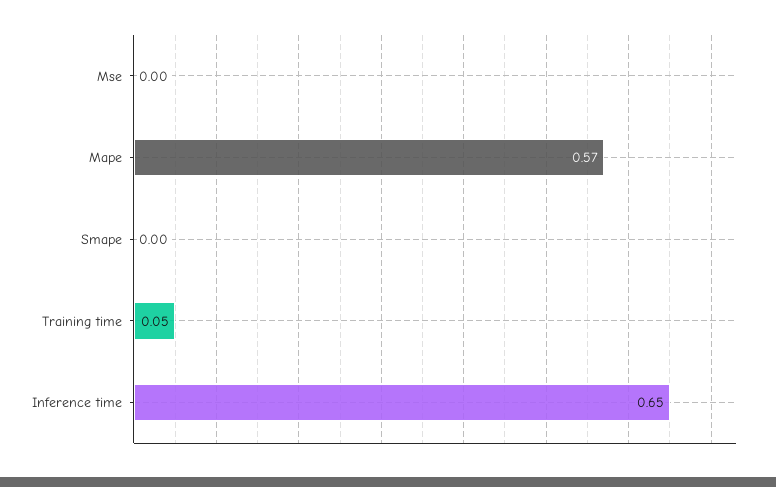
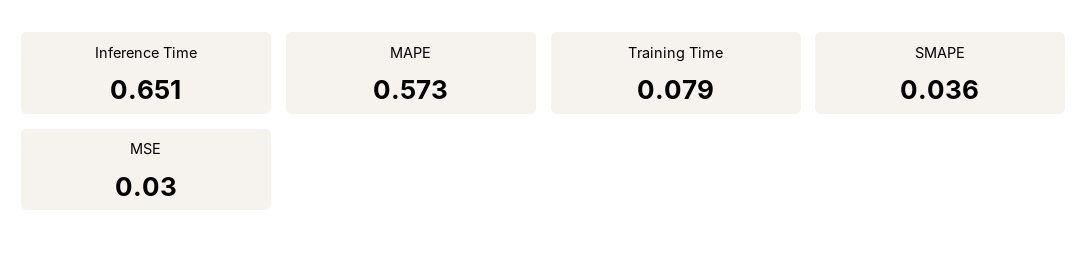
Mse: 0 -> 0.03
Smape: 0 -> 0.036
Training time: 0.05 -> 0.079

